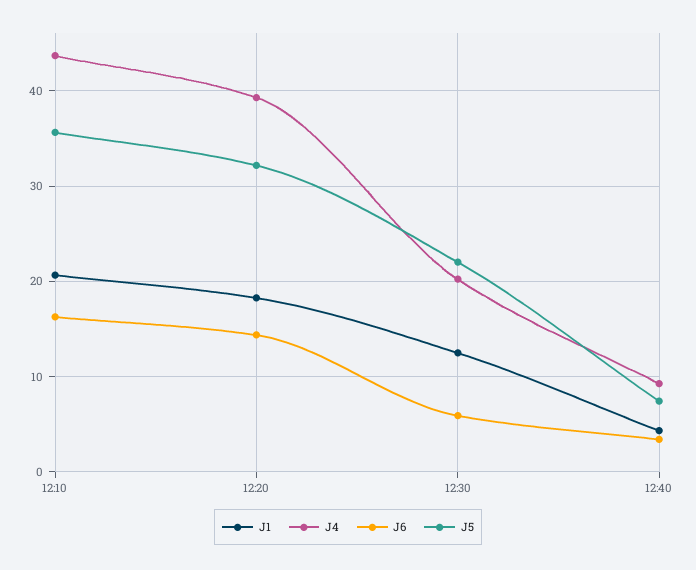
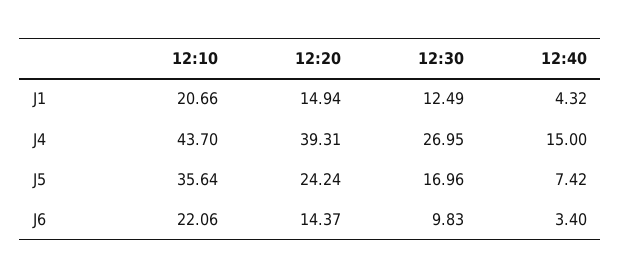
J6, 12:10: 16 -> 22.06
J1, 12:20: 18 -> 14.94
J5, 12:20: 32 -> 24.24
J4, 12:30: 20 -> 26.95
J6, 12:30: 6 -> 9.83
J5, 12:30: 22 -> 16.96
J4, 12:40: 9 -> 15

